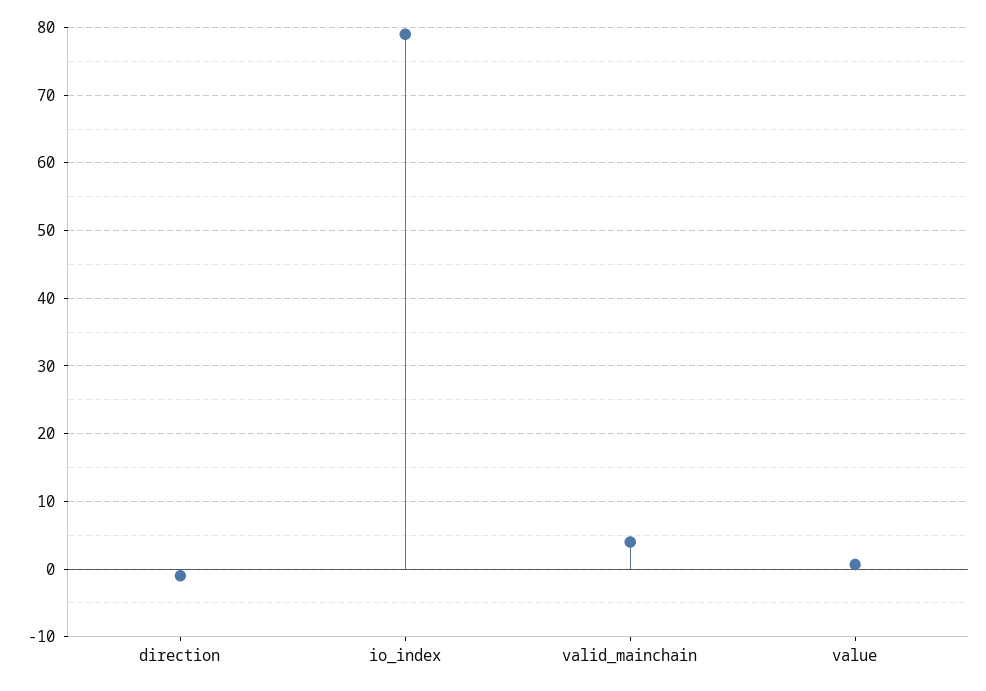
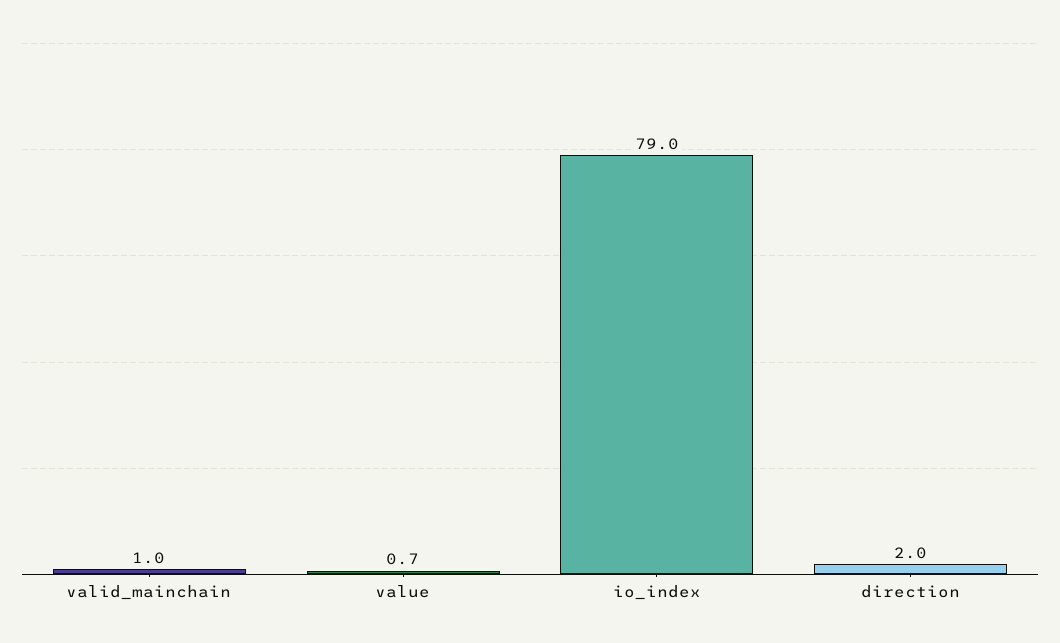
direction: -1 -> 2
valid_mainchain: 4 -> 1

